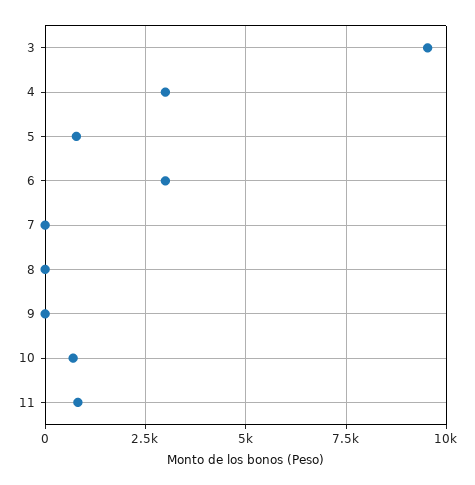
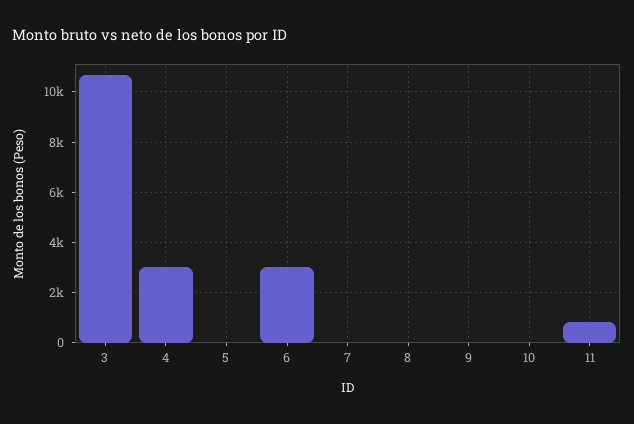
3: 9500 -> 10750
5: 750 -> 0
10: 750 -> 0

